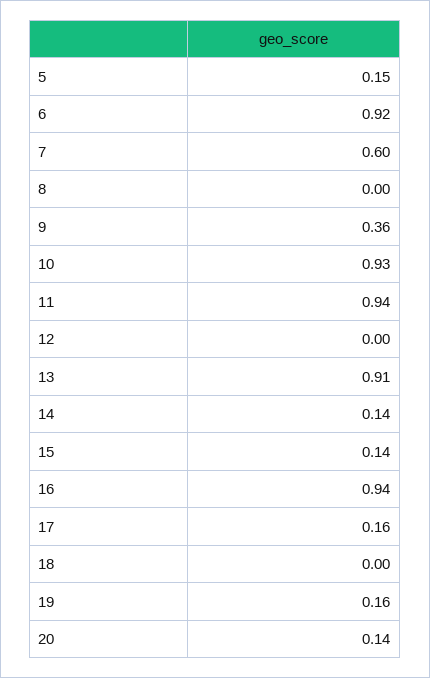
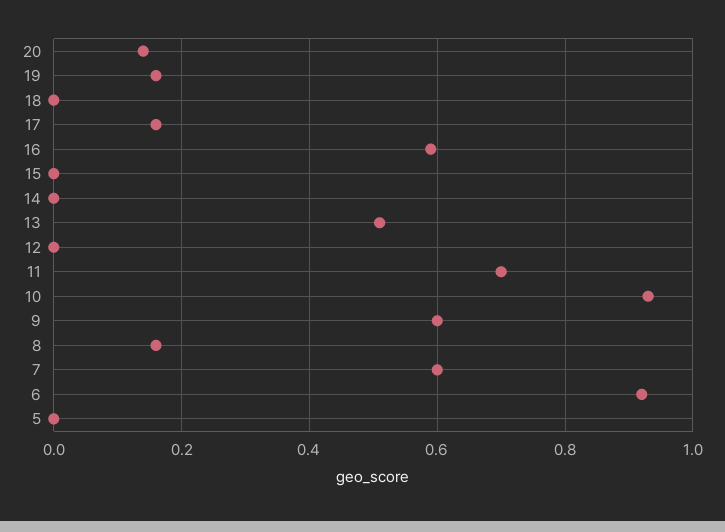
5: 0.15 -> 0
8: 0 -> 0.15
9: 0.36 -> 0.6
11: 0.94 -> 0.7
13: 0.91 -> 0.5
14: 0.14 -> 0
15: 0.14 -> 0
16: 0.94 -> 0.6

